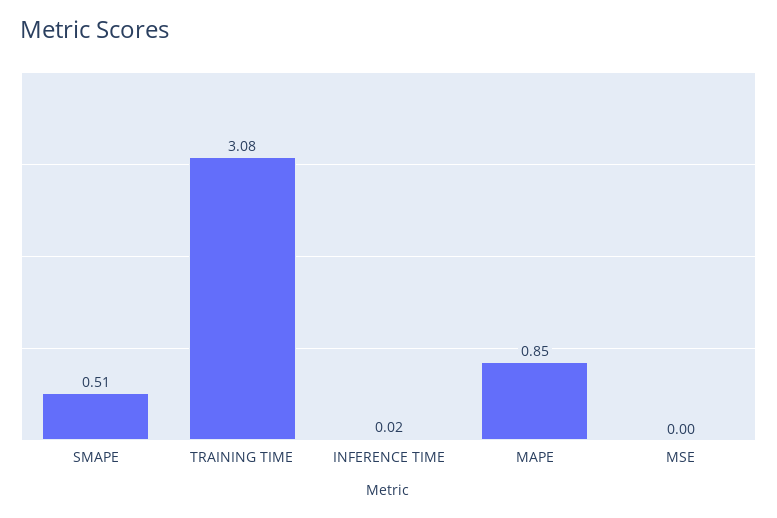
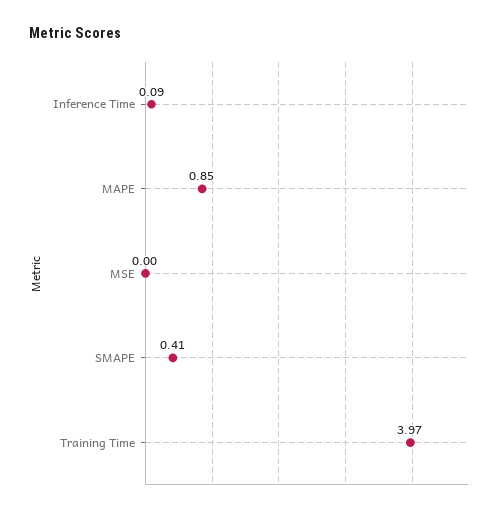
SMAPE: 0.51 -> 0.41
TRAINING TIME: 3.08 -> 3.97
INFERENCE TIME: 0.02 -> 0.09

